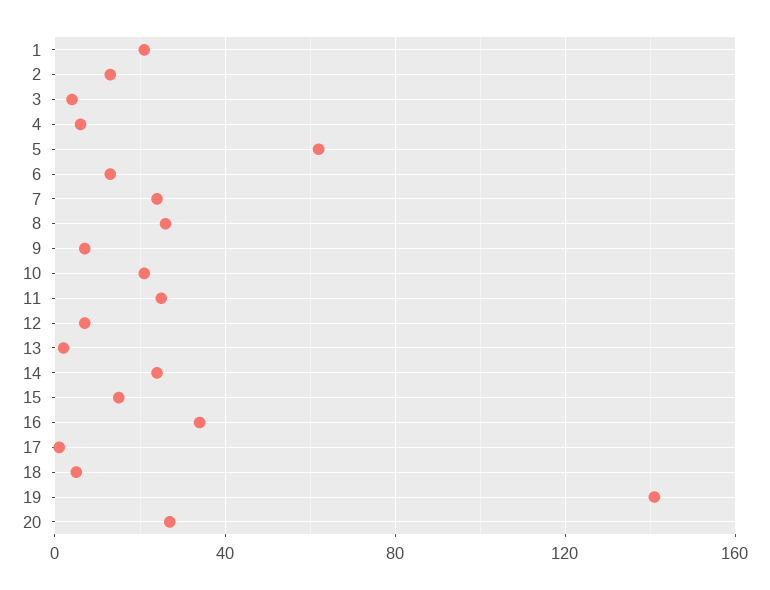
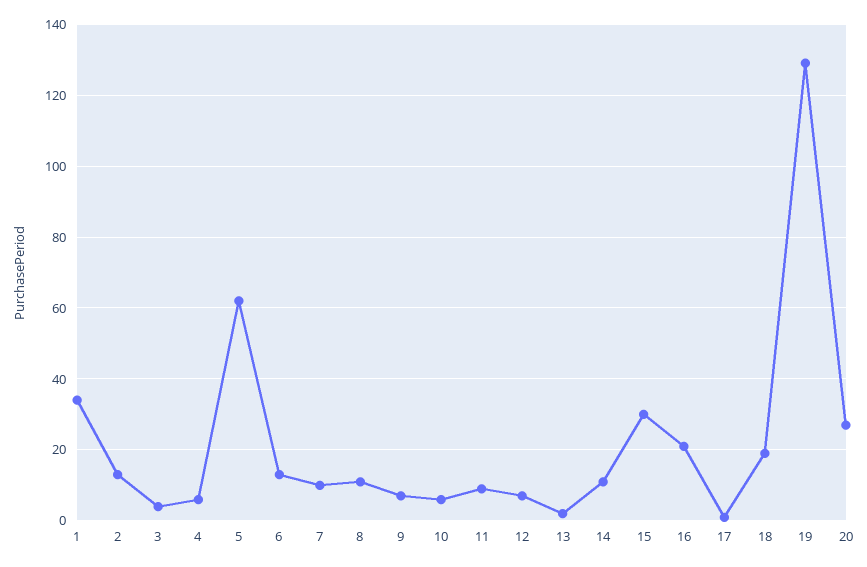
1: 20 -> 35
7: 25 -> 10
8: 25 -> 10
10: 20 -> 5
11: 25 -> 10
14: 25 -> 10
15: 15 -> 30
16: 35 -> 20
18: 5 -> 20
19: 140 -> 130

